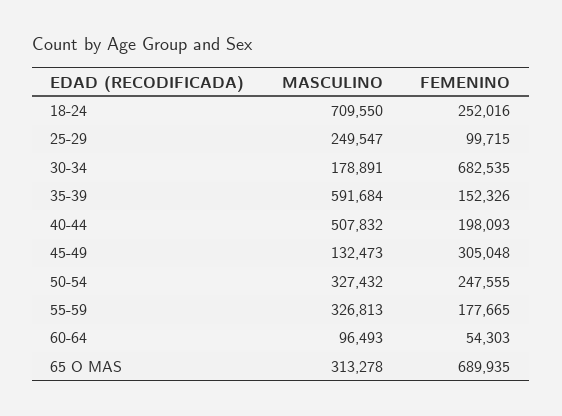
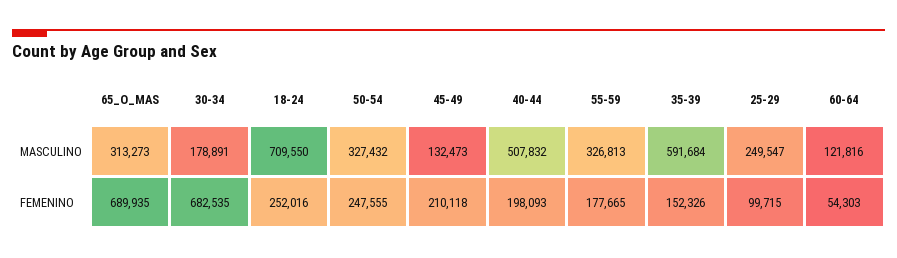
FEMENINO, 45-49: 305048 -> 210118
MASCULINO, 60-64: 96493 -> 121816
MASCULINO, 65 O MAS: 313278 -> 313273

